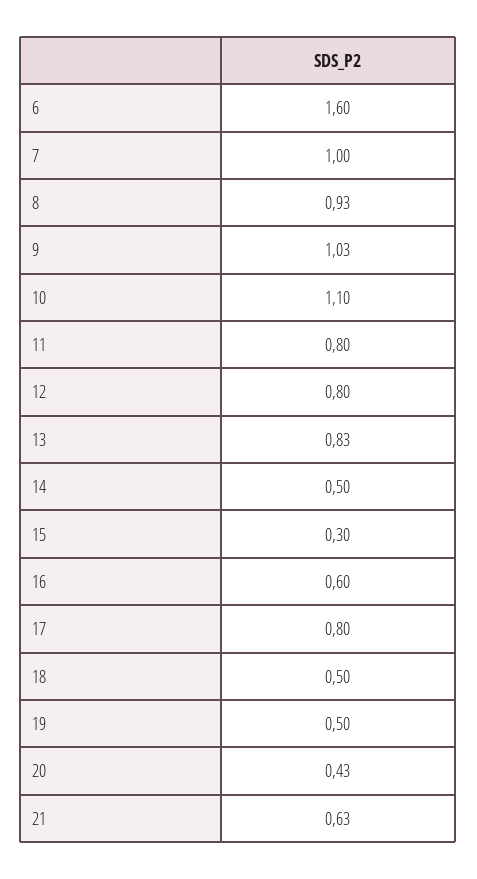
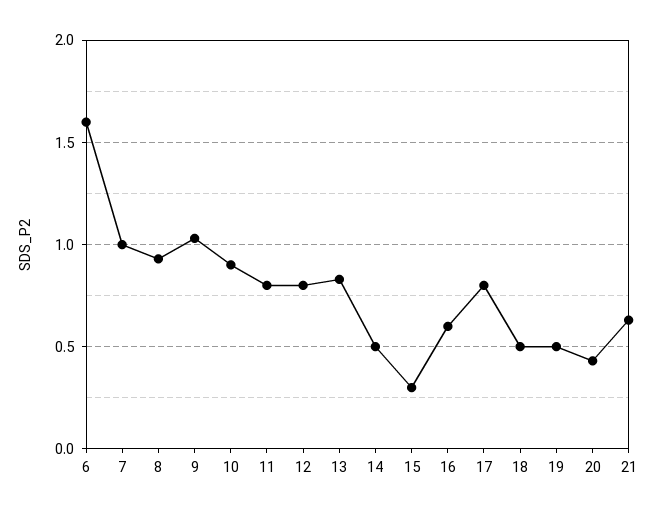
10: 1.1 -> 0.9

